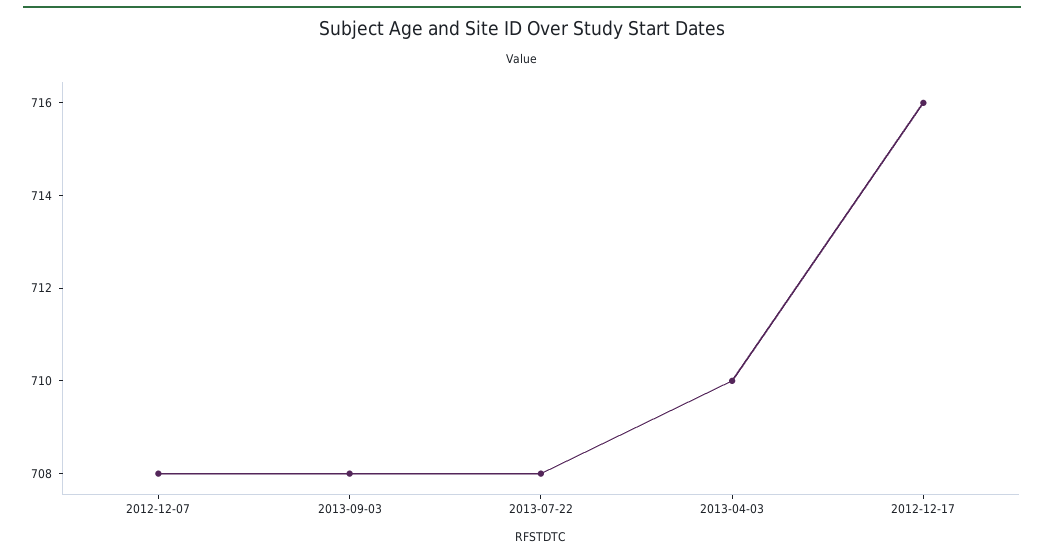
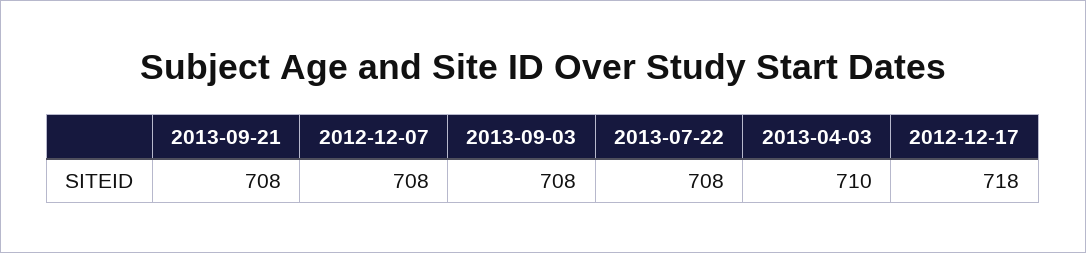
2012-12-17: 716 -> 718
2013-09-21: none -> 708

